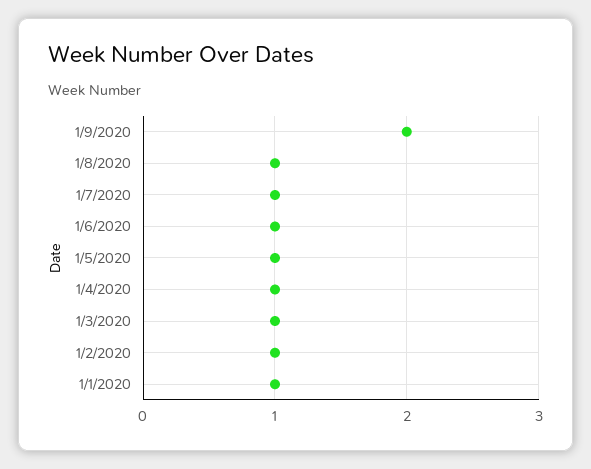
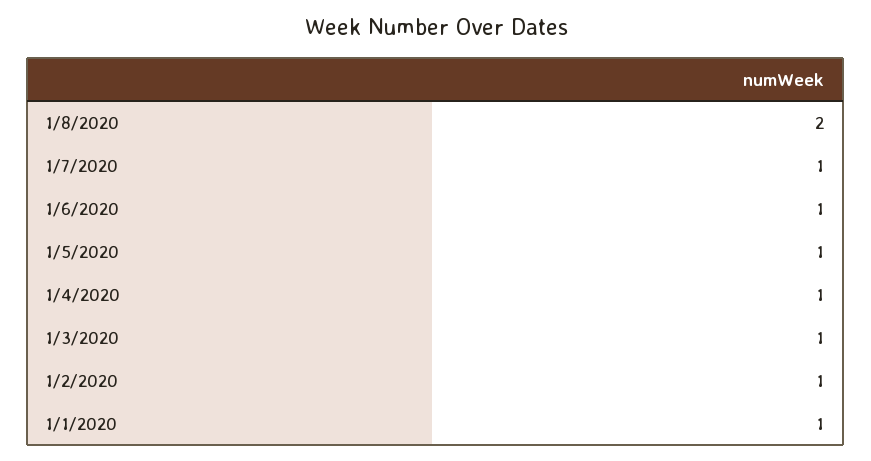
1/9/2020: 2 -> none
1/8/2020: 1 -> 2

